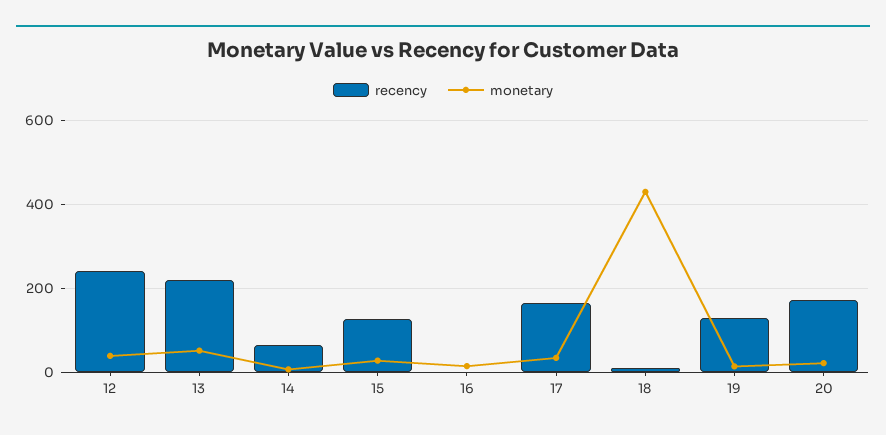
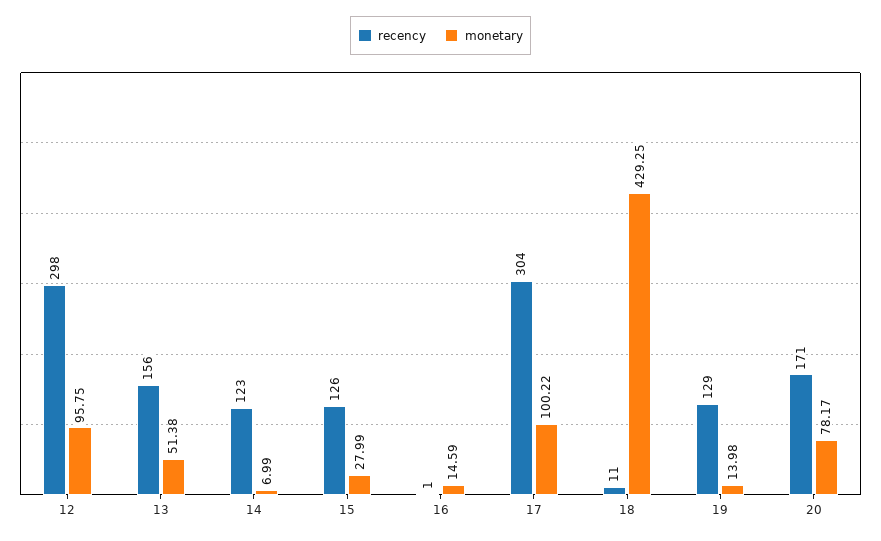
recency, 12: 240 -> 298
monetary, 12: 40 -> 95.75
recency, 13: 220 -> 156
recency, 14: 60 -> 123
recency, 17: 160 -> 304
monetary, 17: 40 -> 100.22
monetary, 20: 20 -> 78.17

